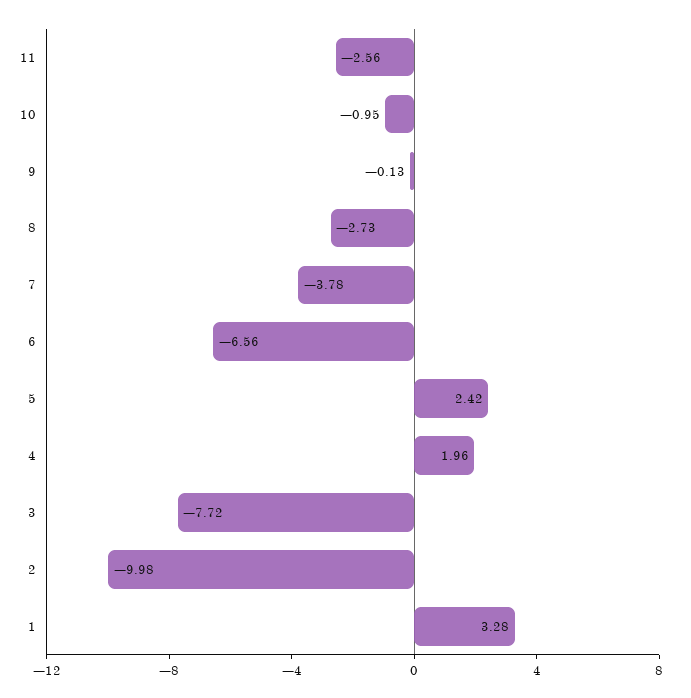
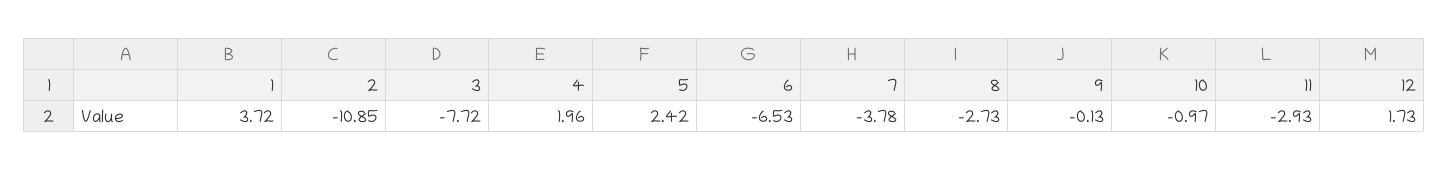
11: -2.56 -> -2.93
10: -0.95 -> -0.97
6: -6.56 -> -6.53
2: -9.98 -> -10.85
1: 3.28 -> 3.72
12: none -> 1.73

